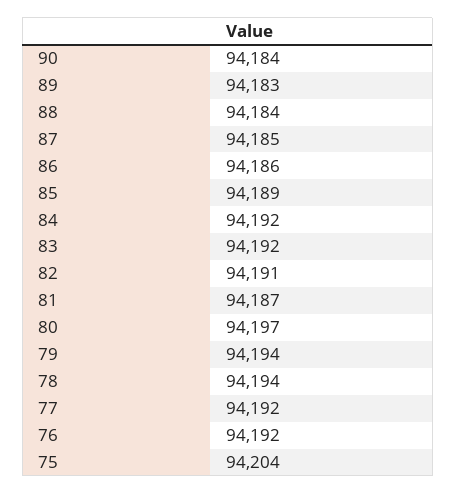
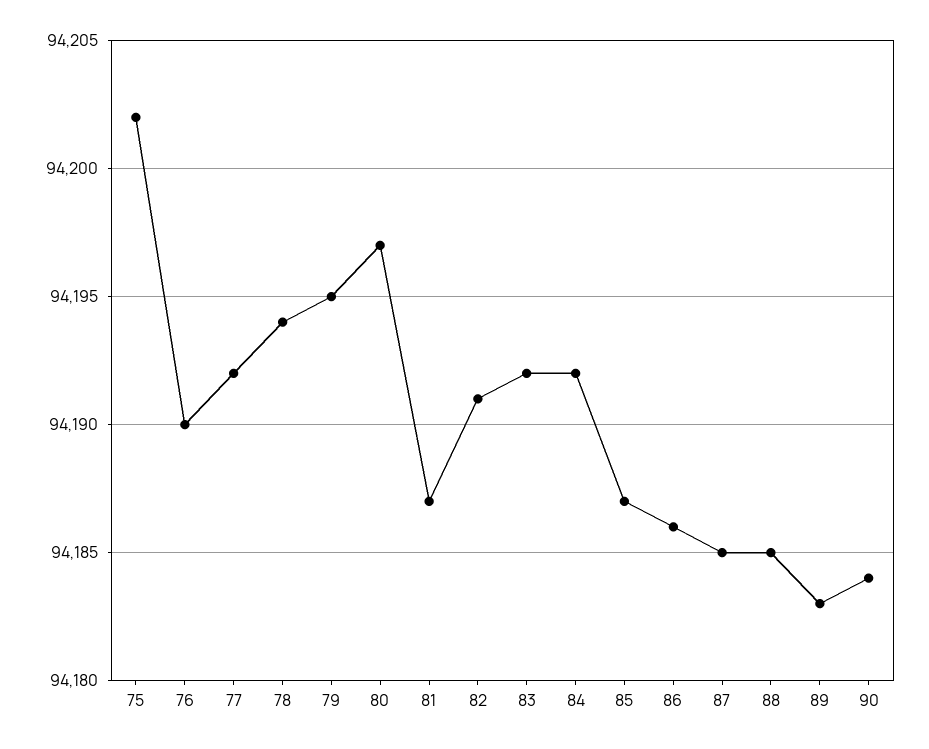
88: 94184 -> 94185
85: 94189 -> 94187
79: 94194 -> 94195
76: 94192 -> 94190
75: 94204 -> 94202

